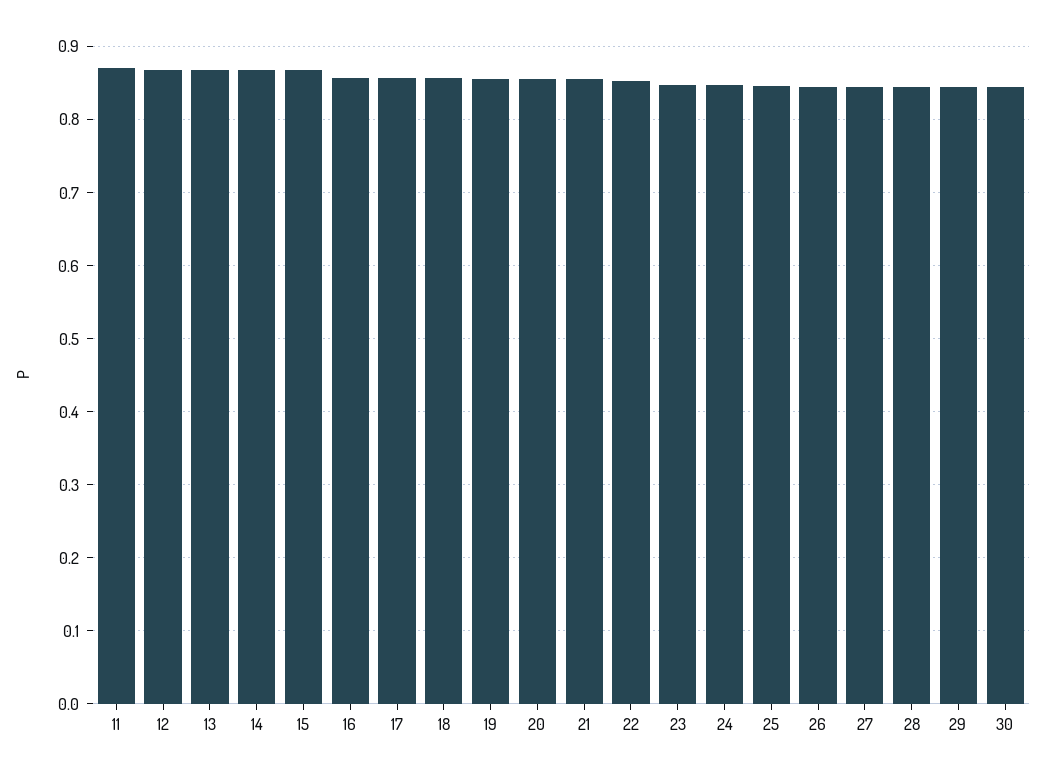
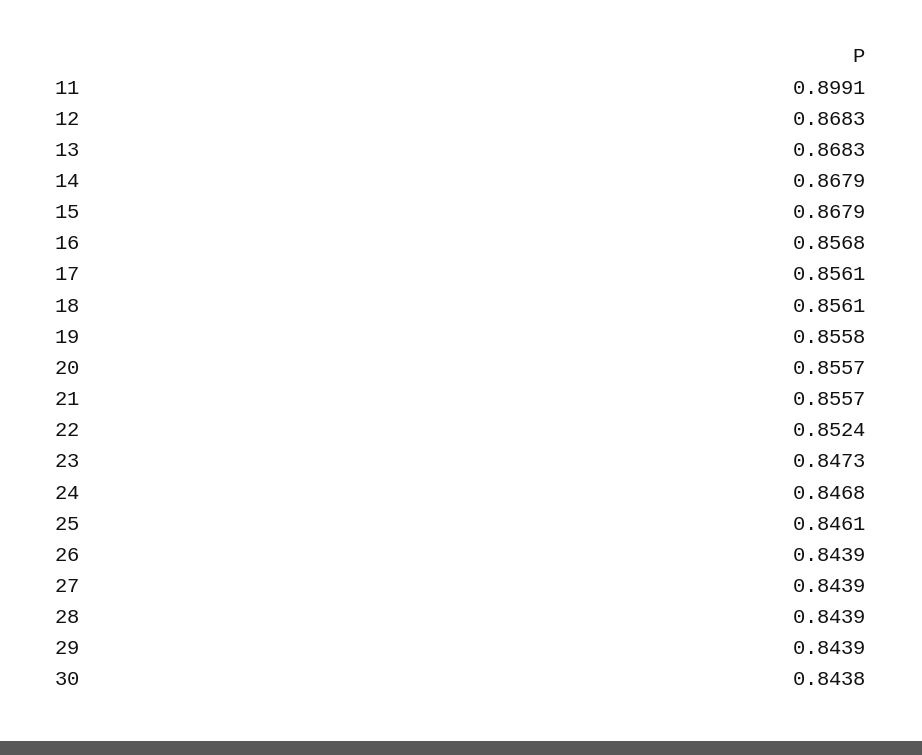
11: 0.87 -> 0.8991

